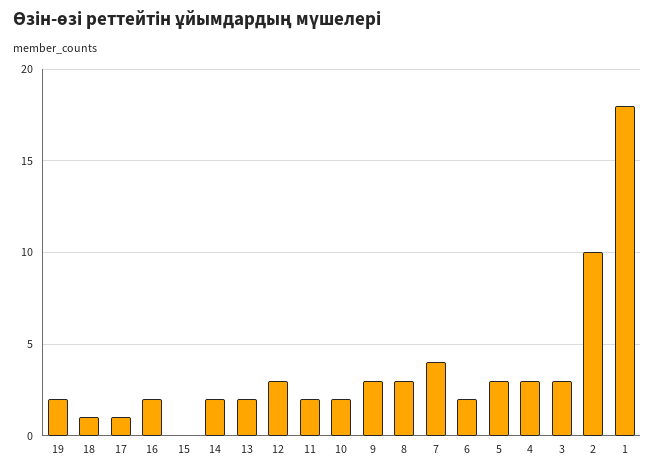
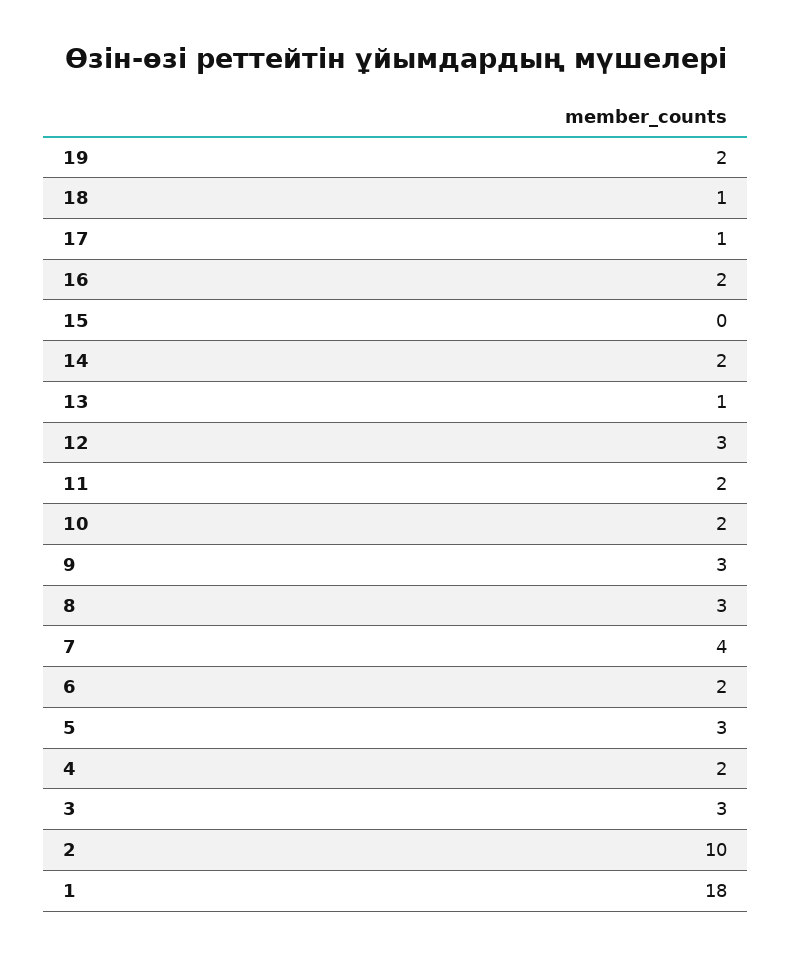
13: 2 -> 1
4: 3 -> 2

